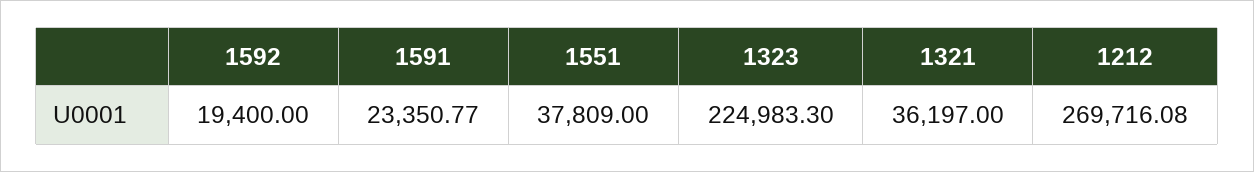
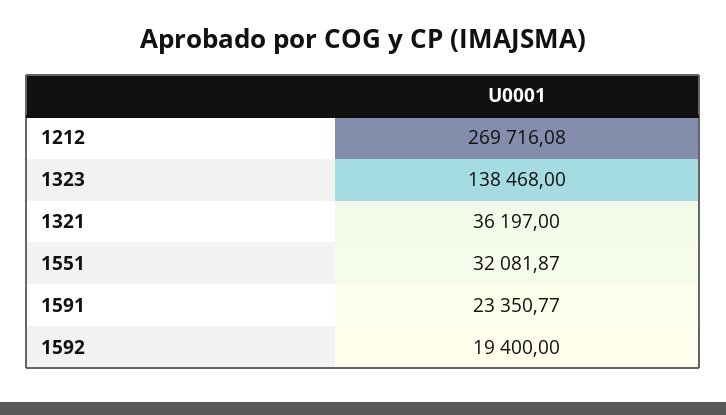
1551: 37809 -> 32081.87
1323: 224983.3 -> 138468

